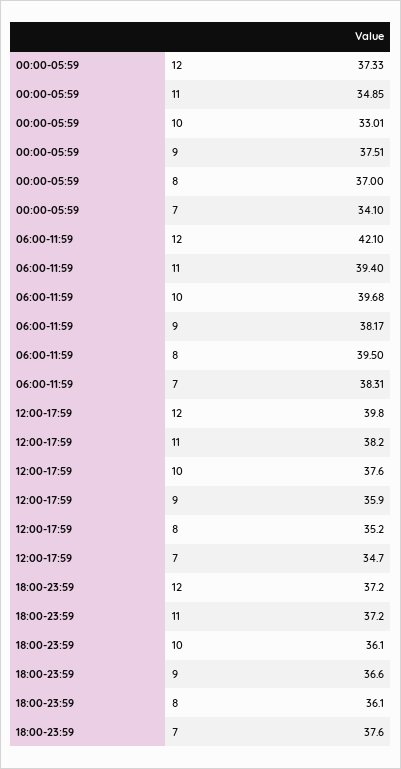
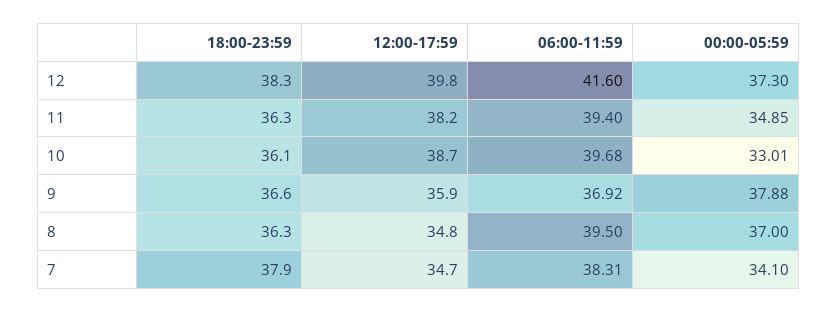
00:00-05:59, 12: 37.33 -> 37.3
00:00-05:59, 9: 37.51 -> 37.88
06:00-11:59, 12: 42.1 -> 41.6
06:00-11:59, 9: 38.17 -> 36.92
12:00-17:59, 10: 37.6 -> 38.7
12:00-17:59, 8: 35.2 -> 34.8
18:00-23:59, 12: 37.2 -> 38.3
18:00-23:59, 11: 37.2 -> 36.3
18:00-23:59, 8: 36.1 -> 36.3
18:00-23:59, 7: 37.6 -> 37.9

